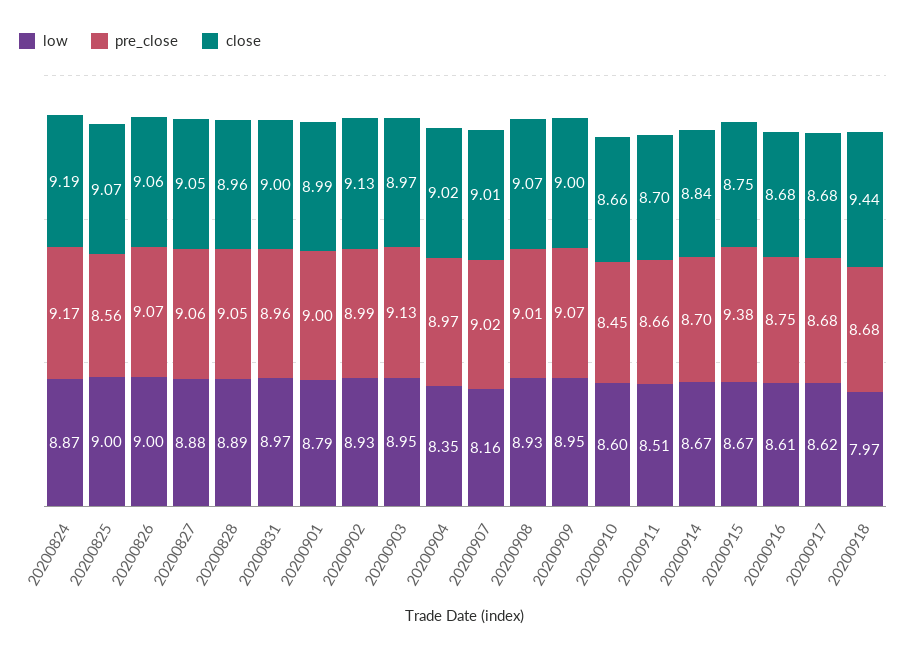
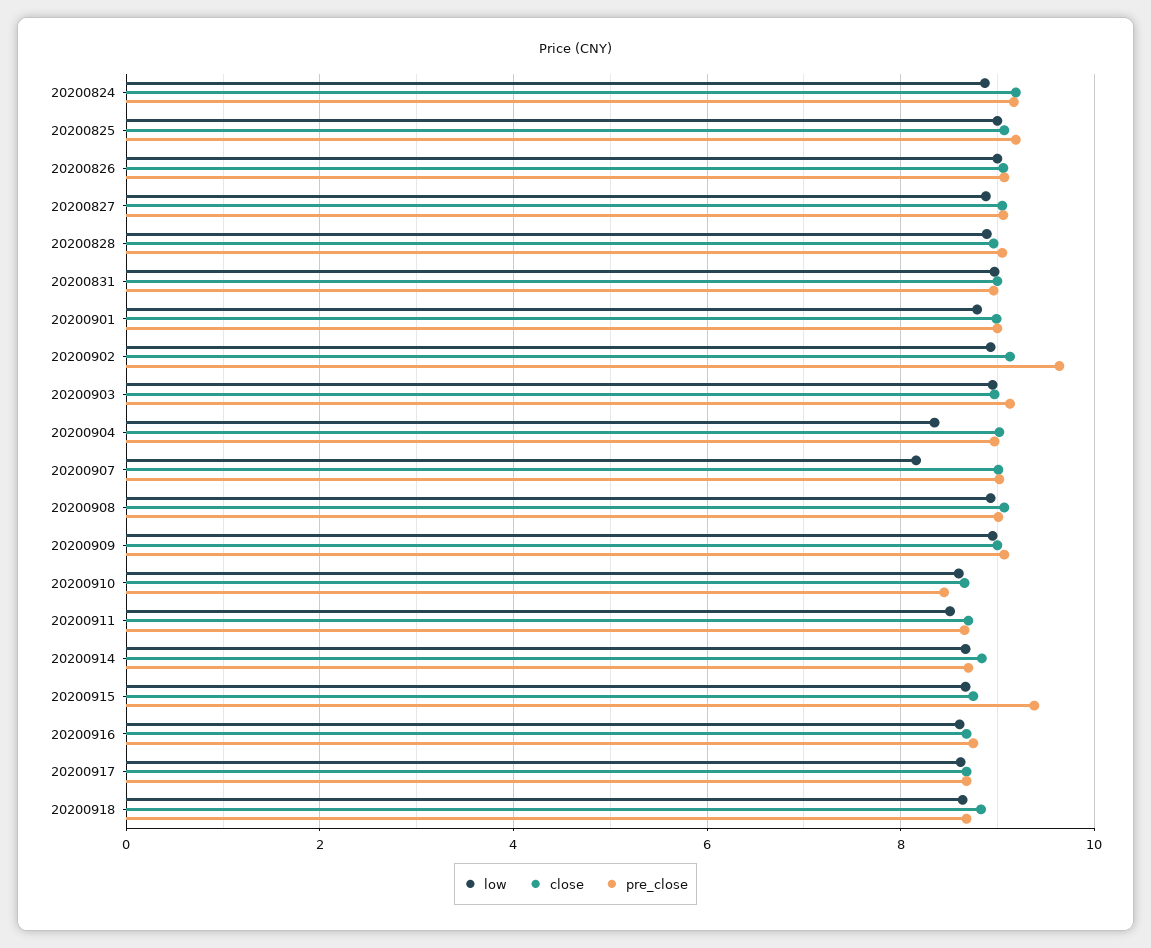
pre_close, 20200825: 8.56 -> 9.2
pre_close, 20200902: 8.99 -> 9.6
low, 20200918: 7.97 -> 8.6
close, 20200918: 9.44 -> 8.8

